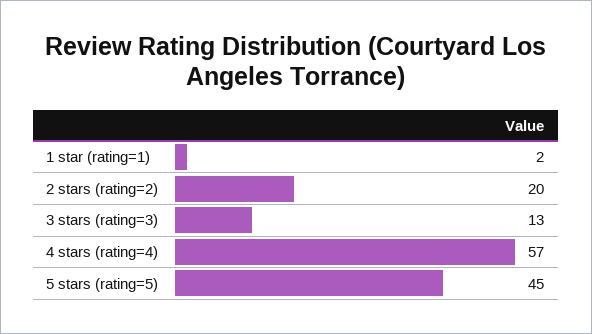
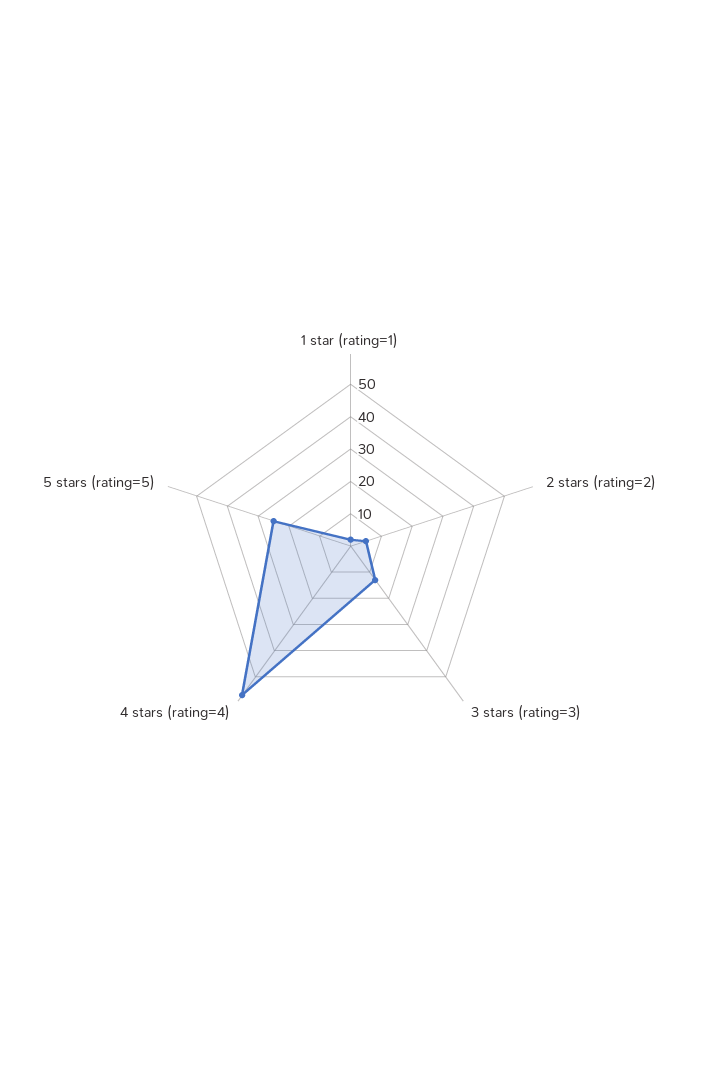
2 stars (rating=2): 20 -> 5
5 stars (rating=5): 45 -> 25

